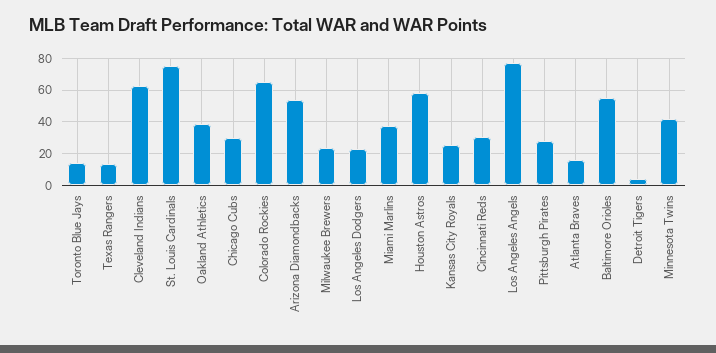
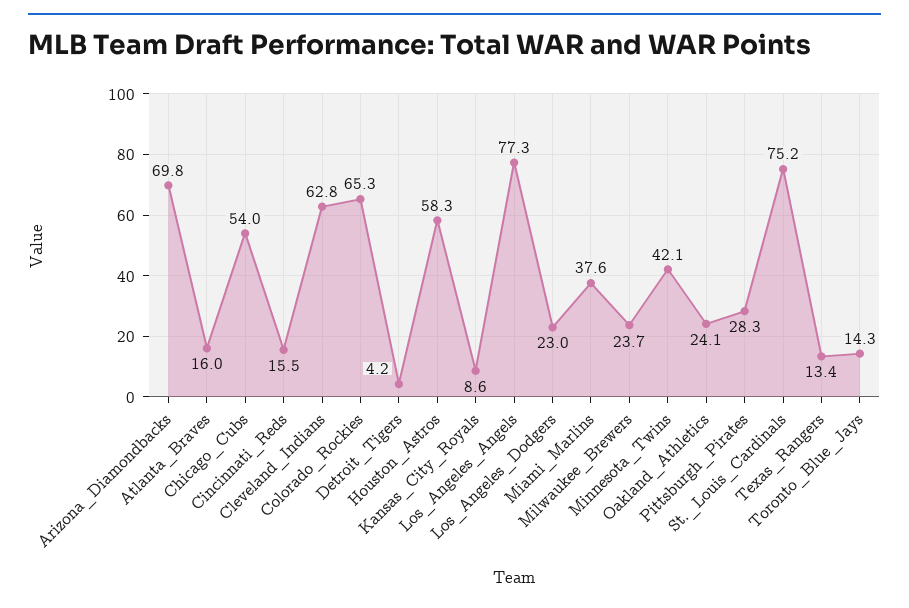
Oakland Athletics: 40 -> 24.1
Chicago Cubs: 30 -> 54
Arizona Diamondbacks: 55 -> 69.8
Kansas City Royals: 25 -> 8.6
Cincinnati Reds: 30 -> 15.5
Baltimore Orioles: 55 -> none

